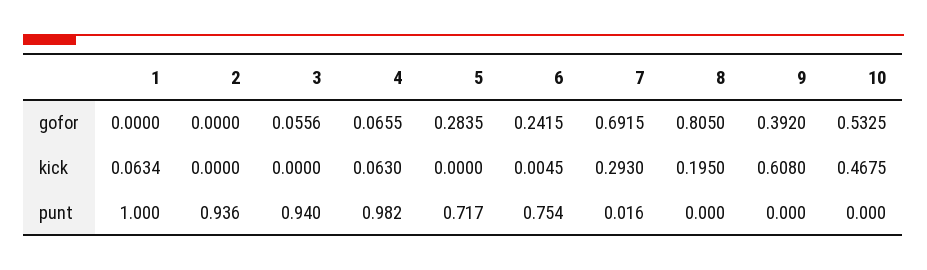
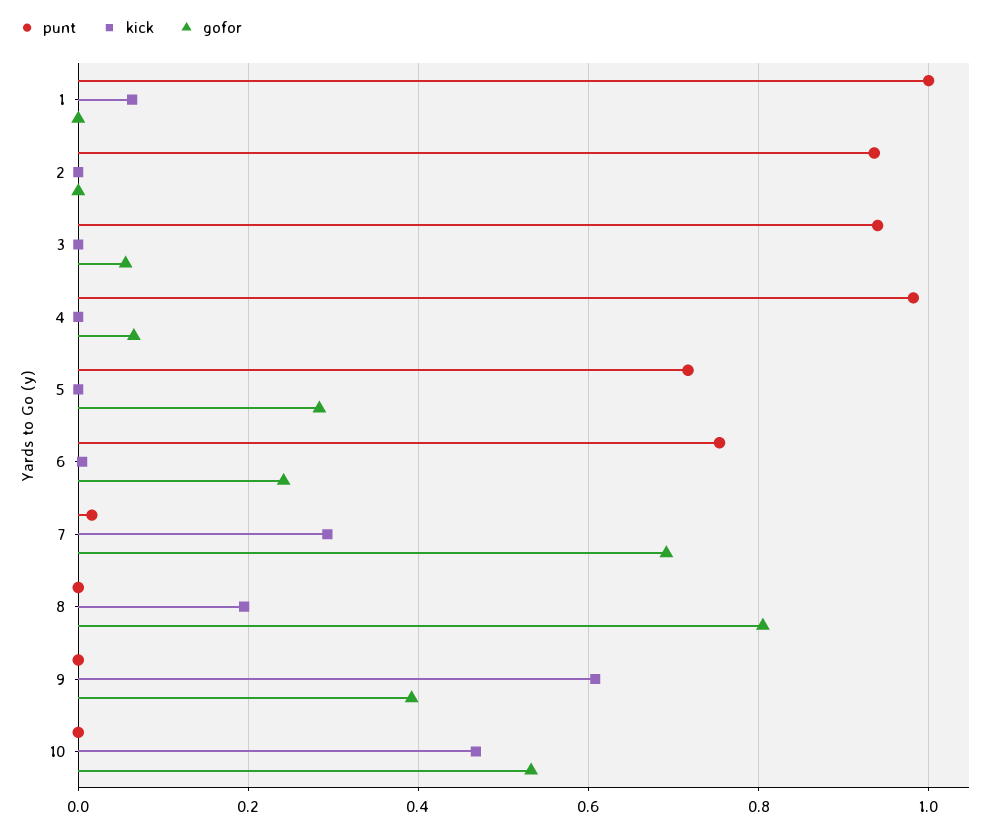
kick, 4: 0.063 -> 0

